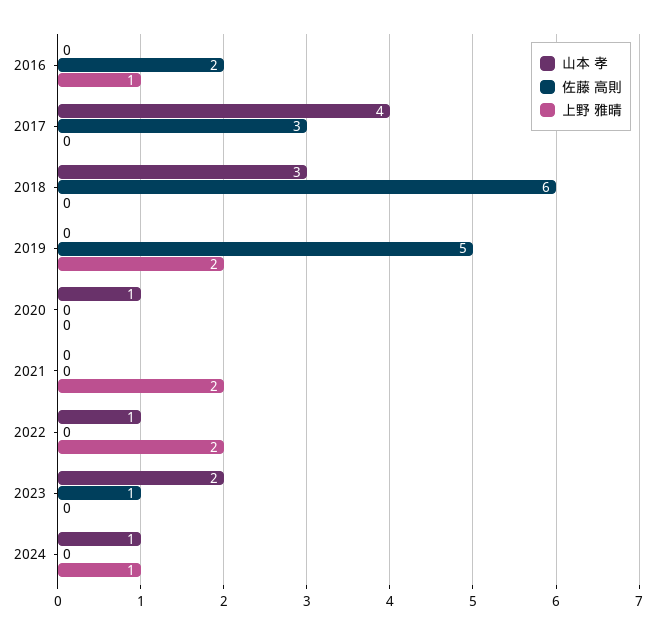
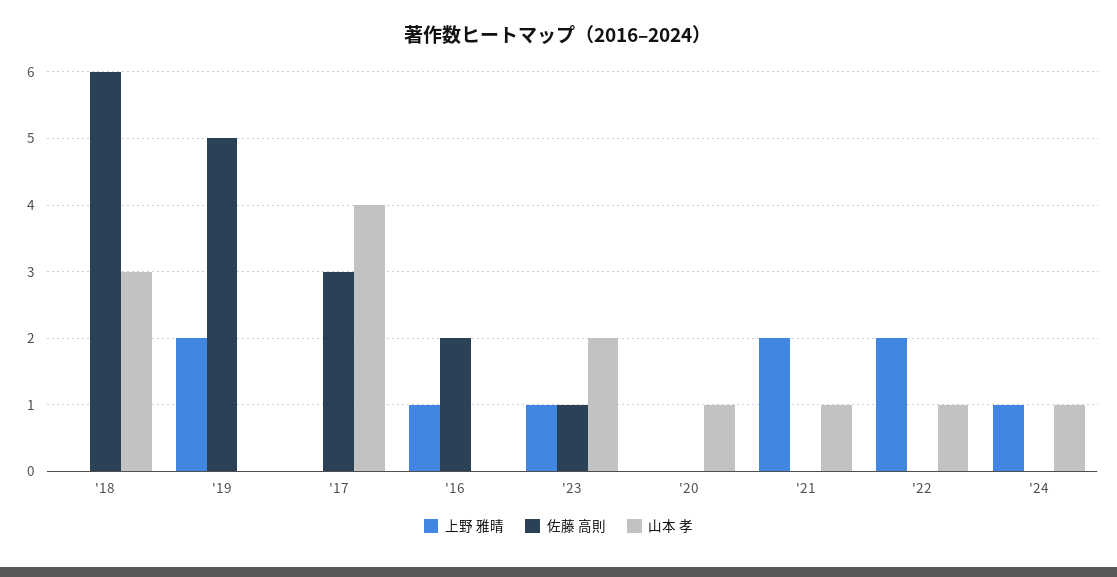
山本 孝, 2021: 0 -> 1
上野 雅晴, 2023: 0 -> 1

